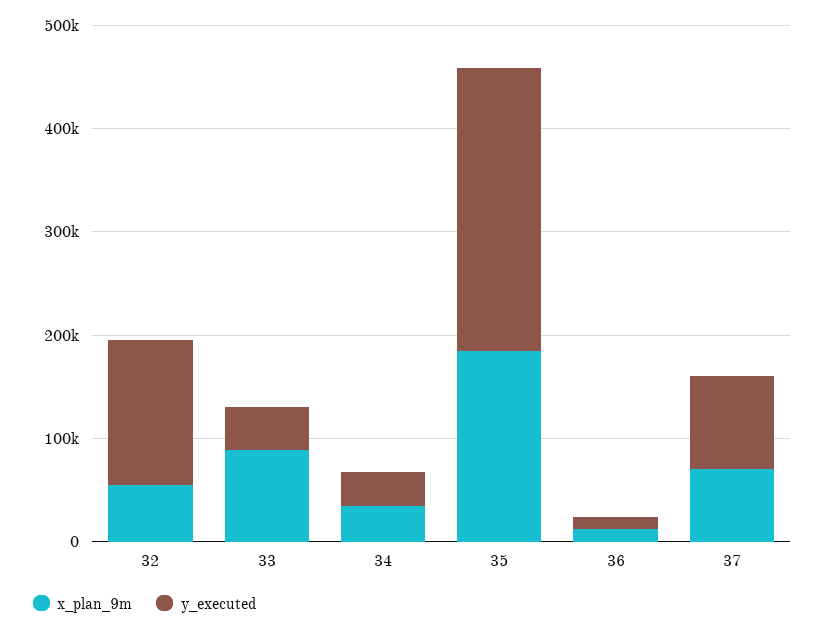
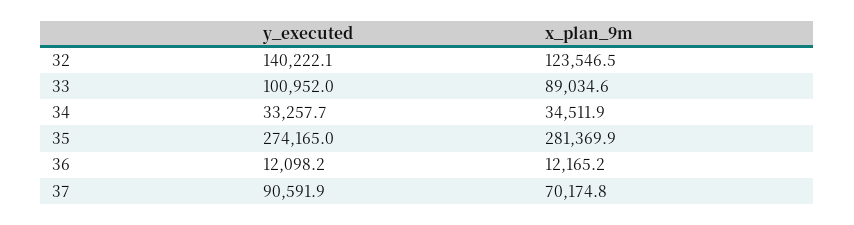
x_plan_9m, 32: 60000 -> 123546.5
y_executed, 33: 40000 -> 100952
x_plan_9m, 35: 180000 -> 281369.9

